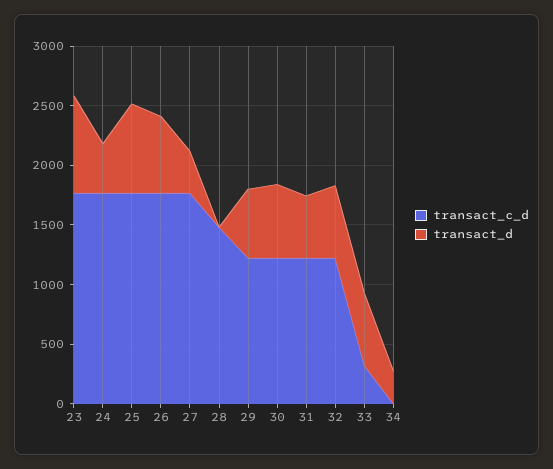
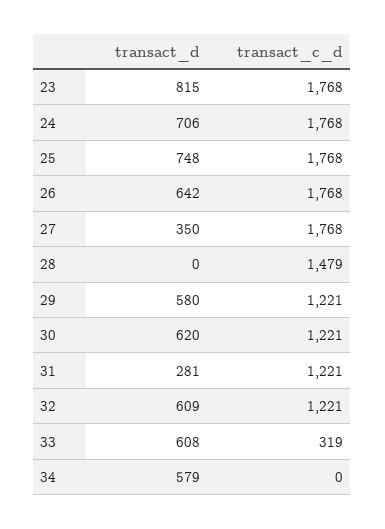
transact_d, 24: 400 -> 706
transact_d, 31: 500 -> 281
transact_d, 34: 300 -> 579

